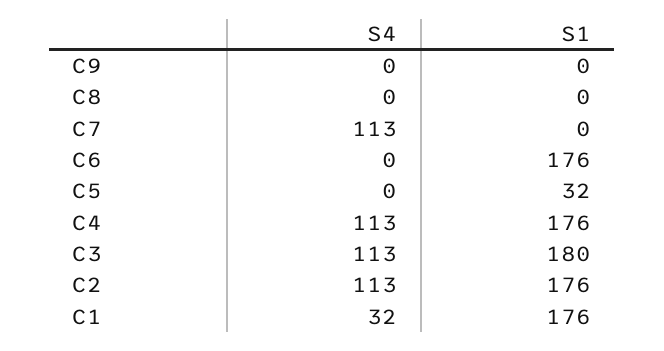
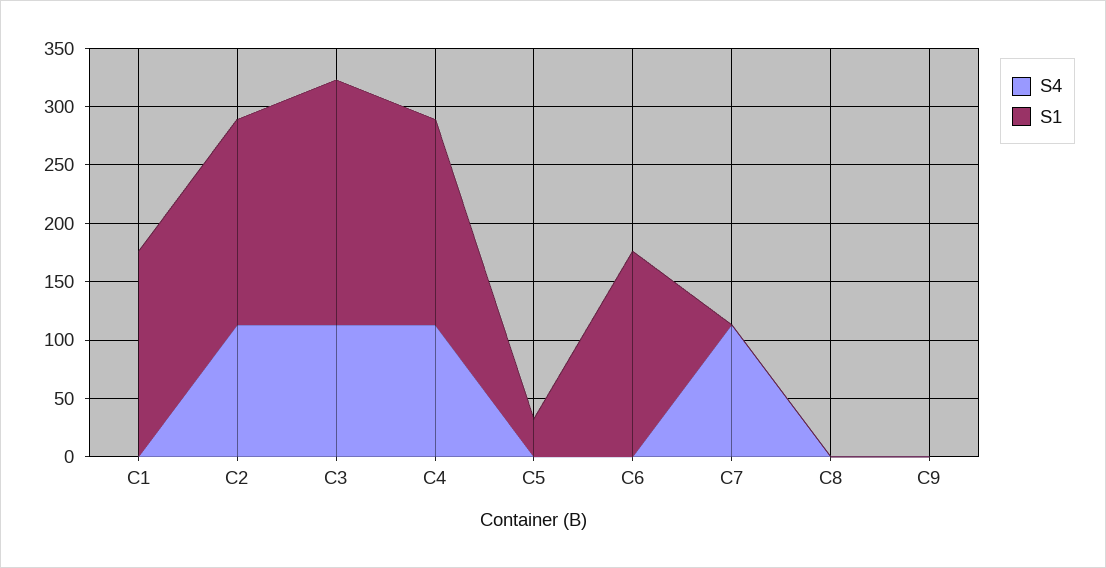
S1, C3: 180 -> 210
S4, C1: 32 -> 0

